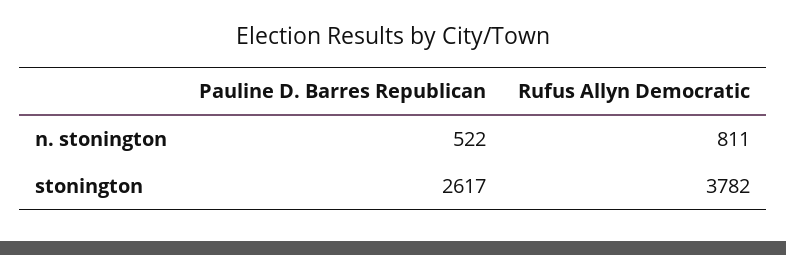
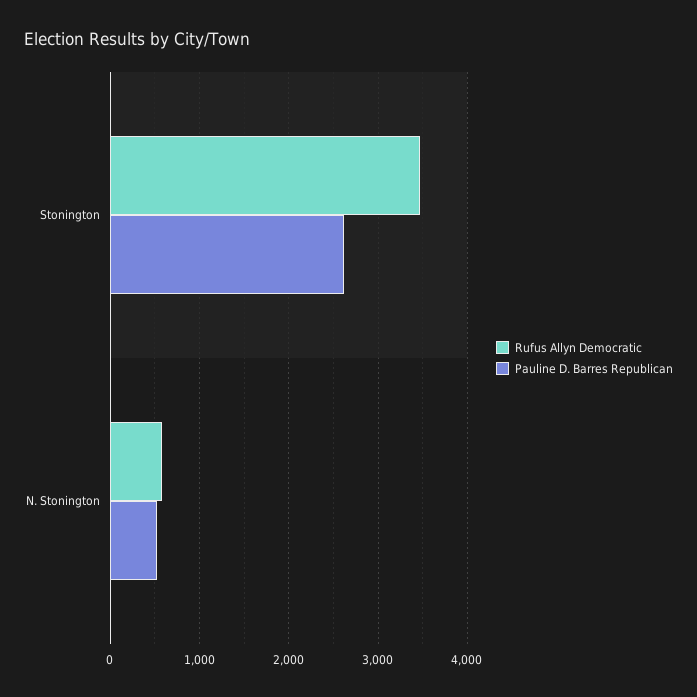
Rufus Allyn Democratic, n. stonington: 811 -> 600
Rufus Allyn Democratic, stonington: 3782 -> 3500

